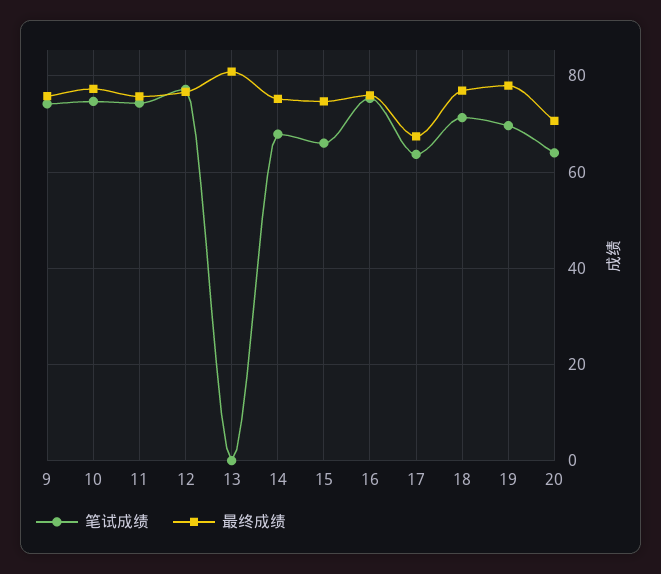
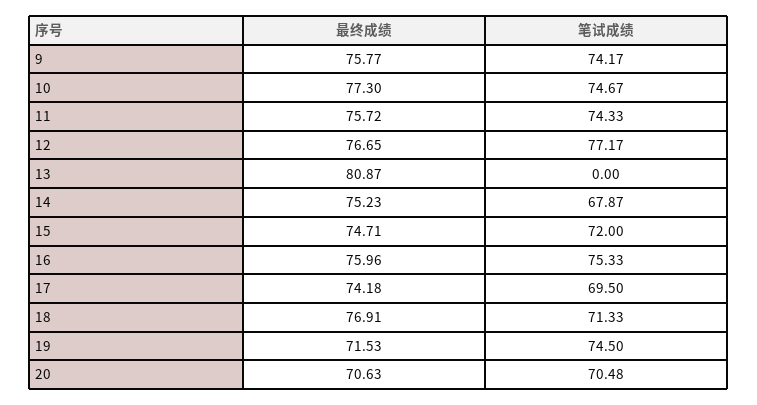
笔试成绩, 15: 66 -> 72
笔试成绩, 17: 64 -> 69.5
最终成绩, 17: 68 -> 74.18
笔试成绩, 19: 70 -> 74.5
最终成绩, 19: 78 -> 71.53
笔试成绩, 20: 64 -> 70.48

